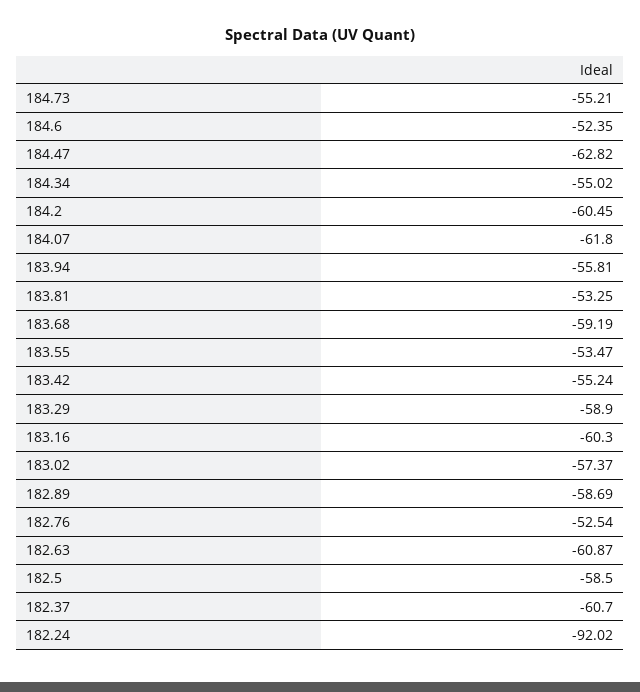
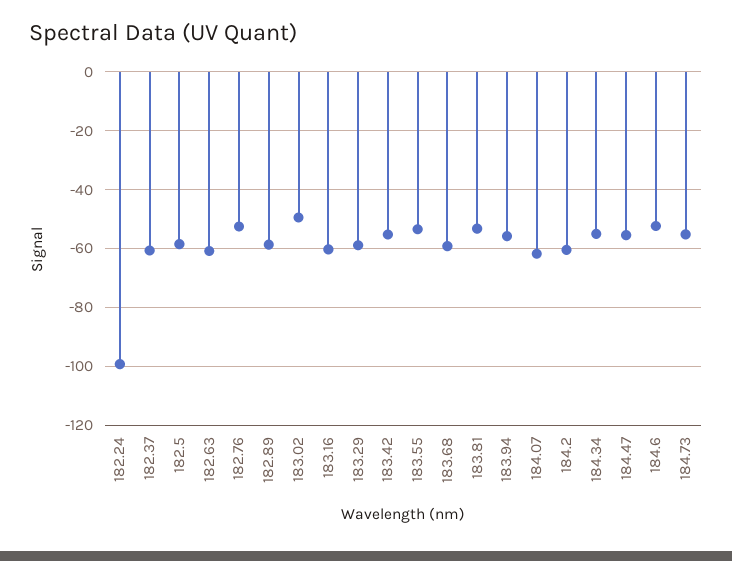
184.47: -62.82 -> -55
183.02: -57.37 -> -50
182.24: -92.02 -> -100

